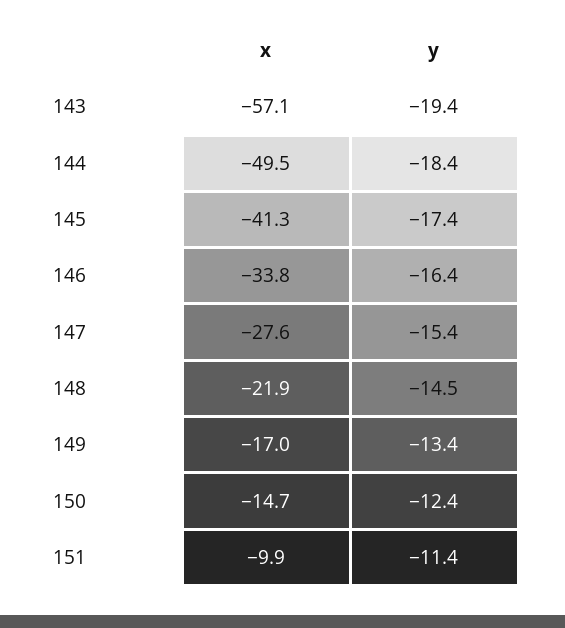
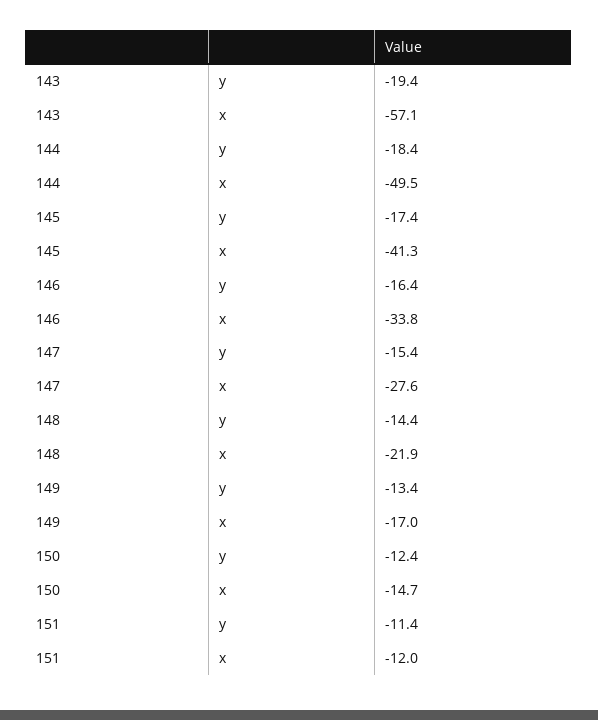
y, 148: -14.5 -> -14.4
x, 151: -9.9 -> -12

